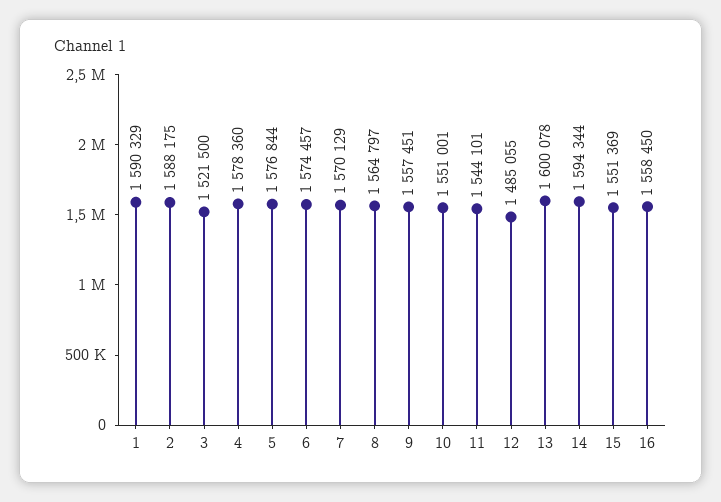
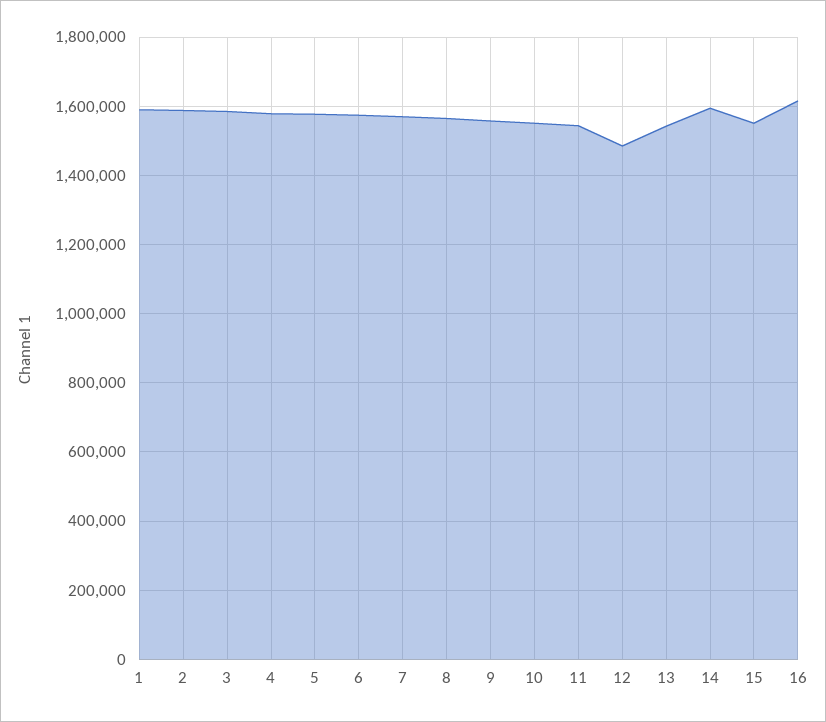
3: 1521500 -> 1580000
13: 1600078 -> 1540000
16: 1558450 -> 1620000

